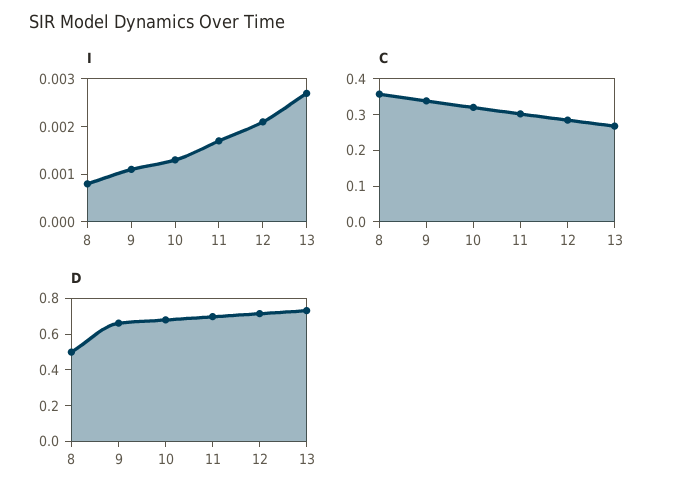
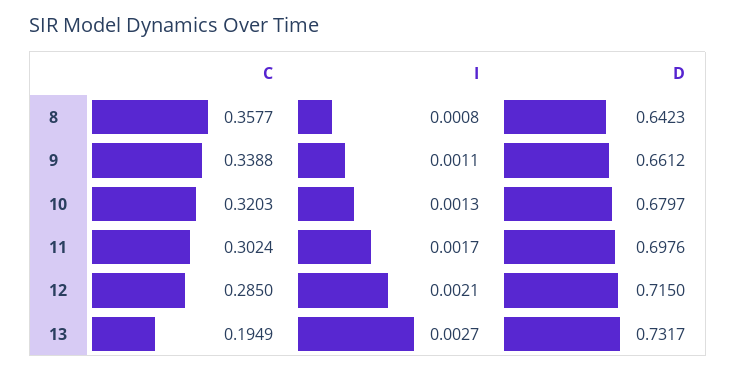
C, 13: 0.275 -> 0.1949
D, 8: 0.5 -> 0.6423

